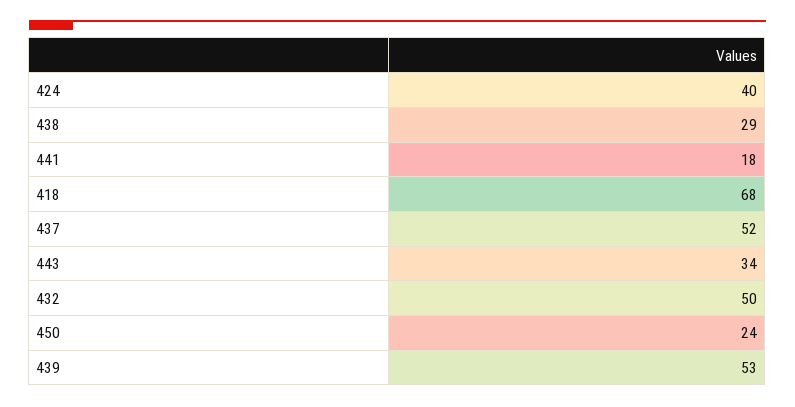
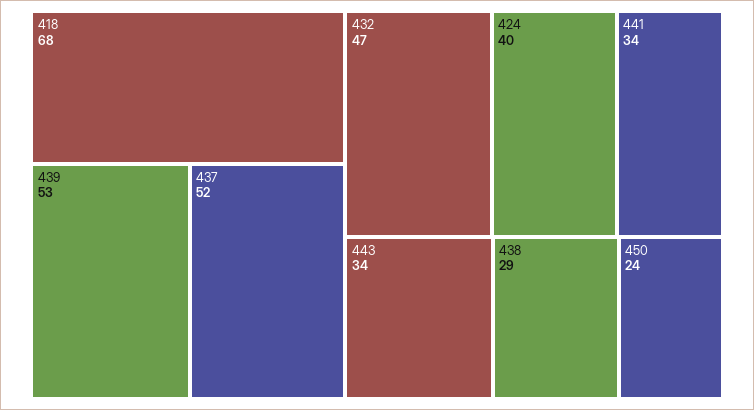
441: 18 -> 34
432: 50 -> 47

